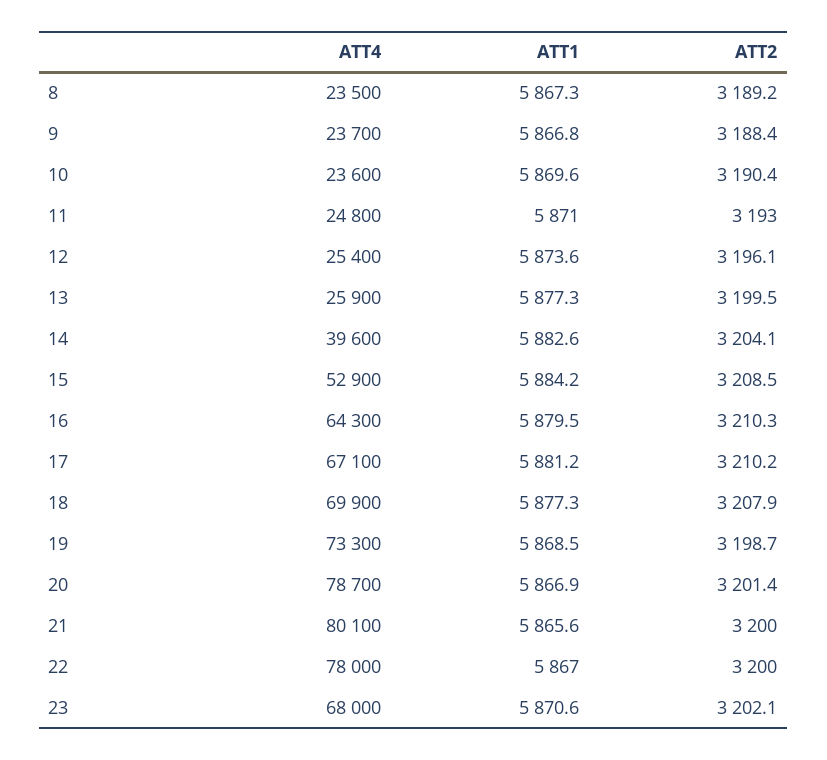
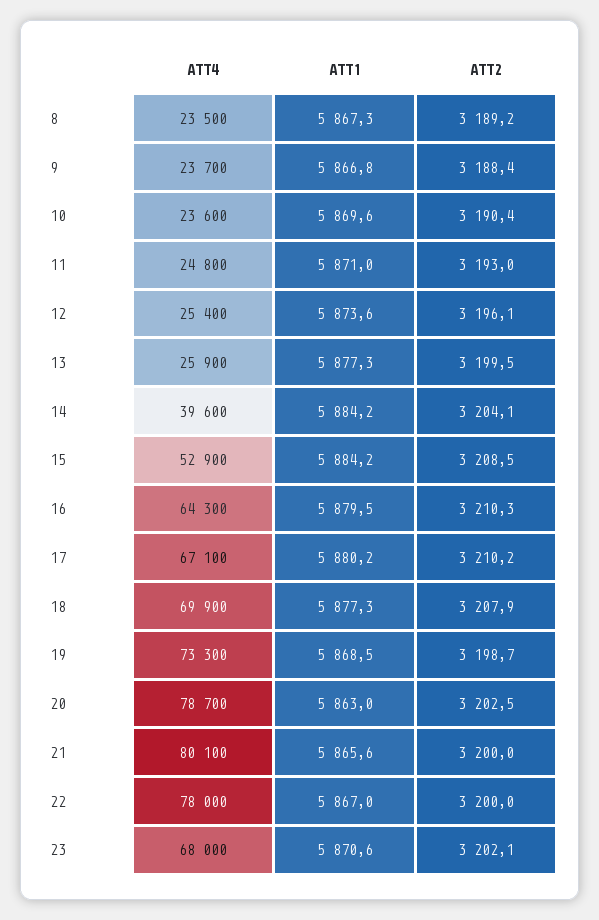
ATT1, 14: 5882.6 -> 5884.2
ATT1, 17: 5881.2 -> 5880.2
ATT1, 20: 5866.9 -> 5863
ATT2, 20: 3201.4 -> 3202.5

